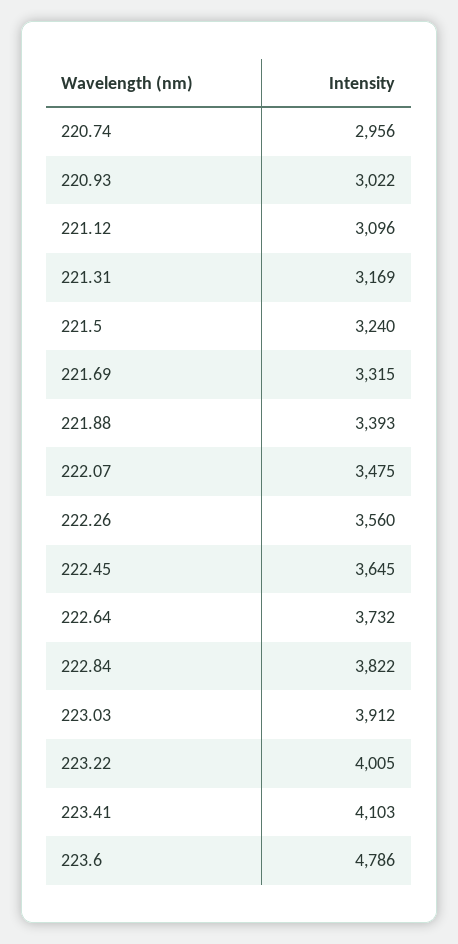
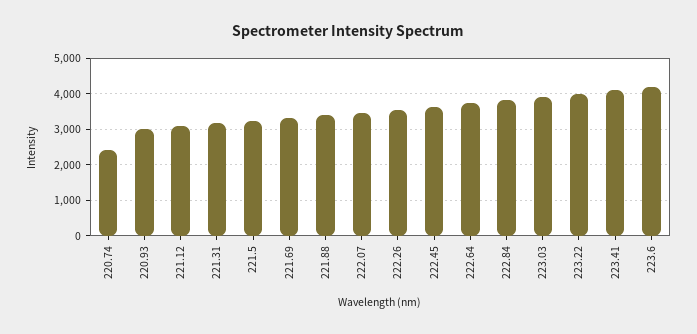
220.74: 2956 -> 2400
223.6: 4786 -> 4200

